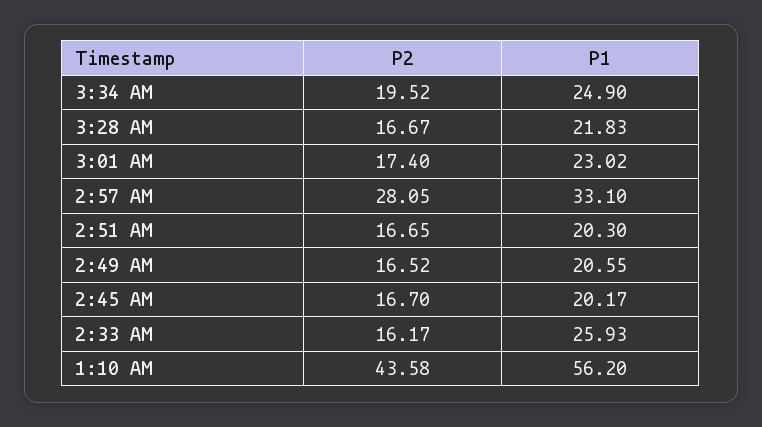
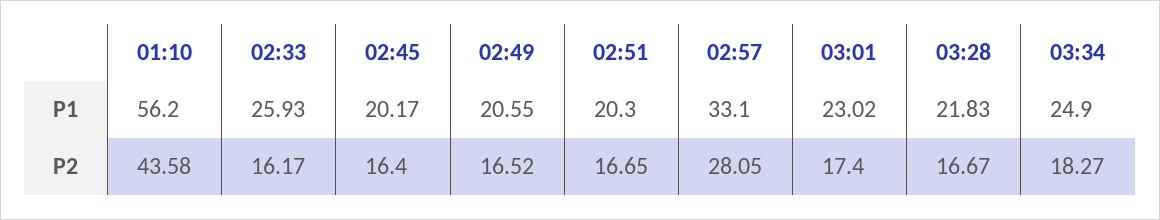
P2, 3:34 AM: 19.52 -> 18.27
P2, 2:45 AM: 16.7 -> 16.4

